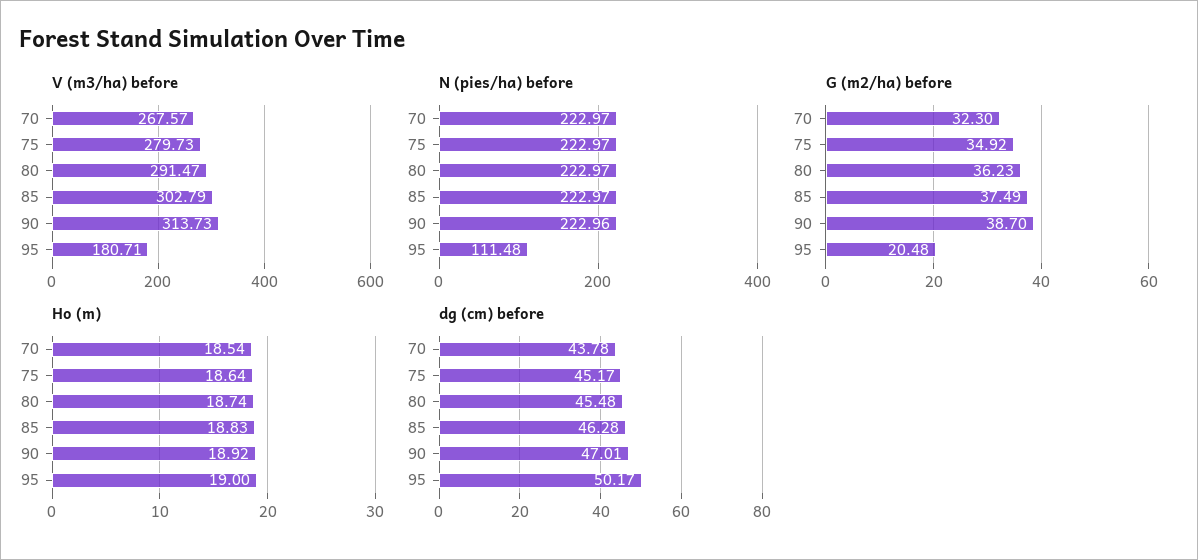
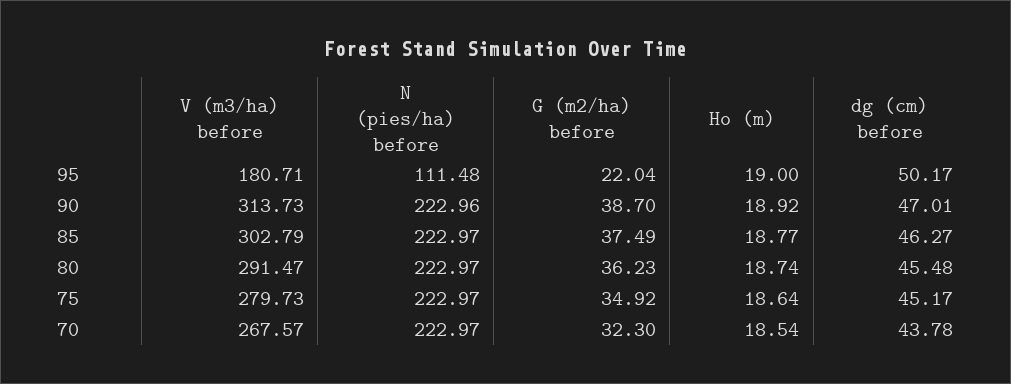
G (m2/ha) before, 95: 20.48 -> 22.04
Ho (m), 85: 18.83 -> 18.77
dg (cm) before, 85: 46.28 -> 46.27

